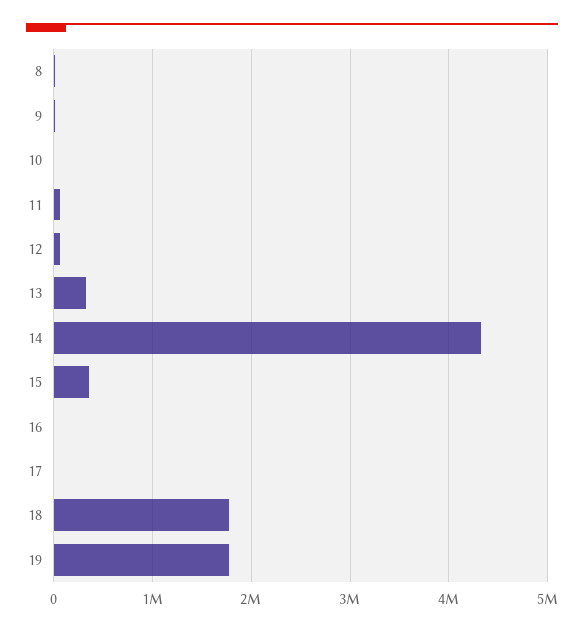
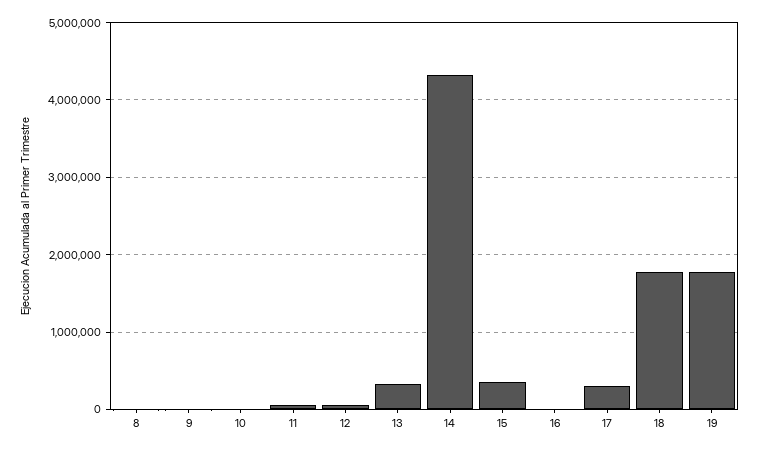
17: 0 -> 300000

